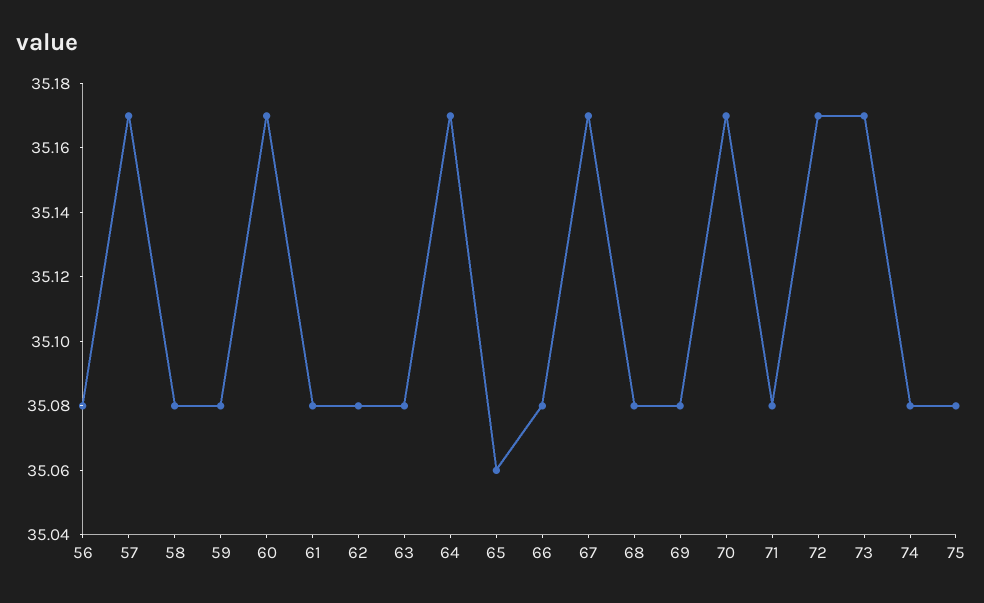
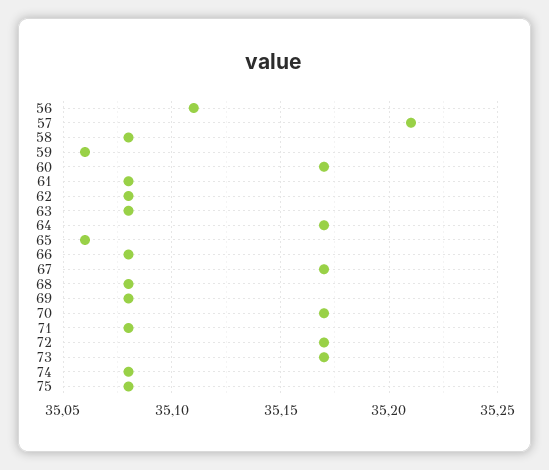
56: 35.08 -> 35.11
57: 35.17 -> 35.21
59: 35.08 -> 35.06

